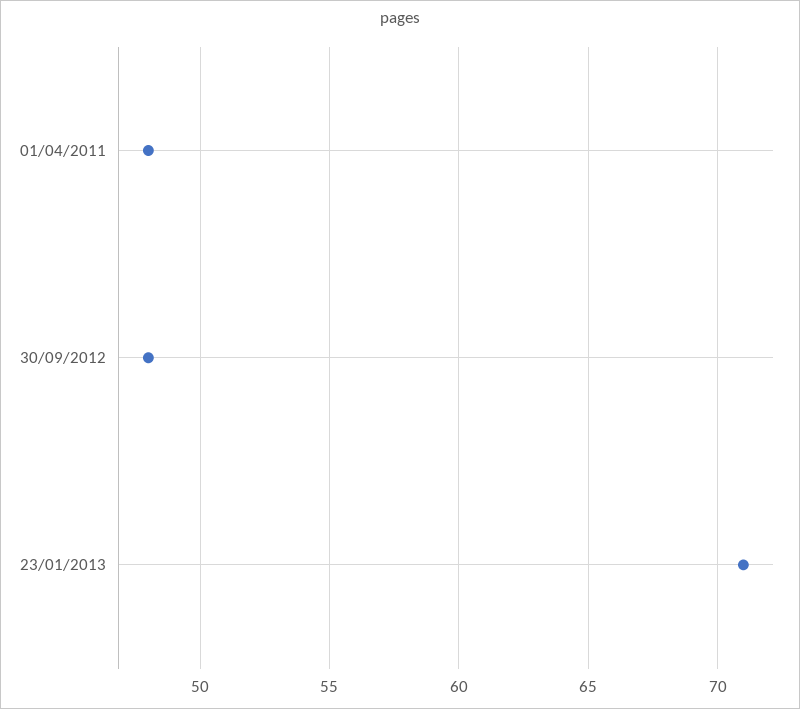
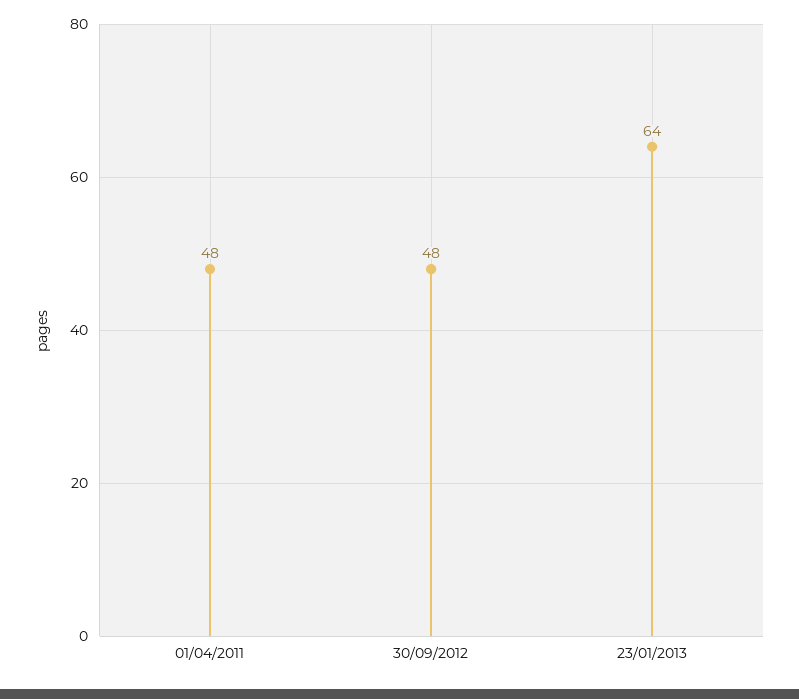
23/01/2013: 71 -> 64

